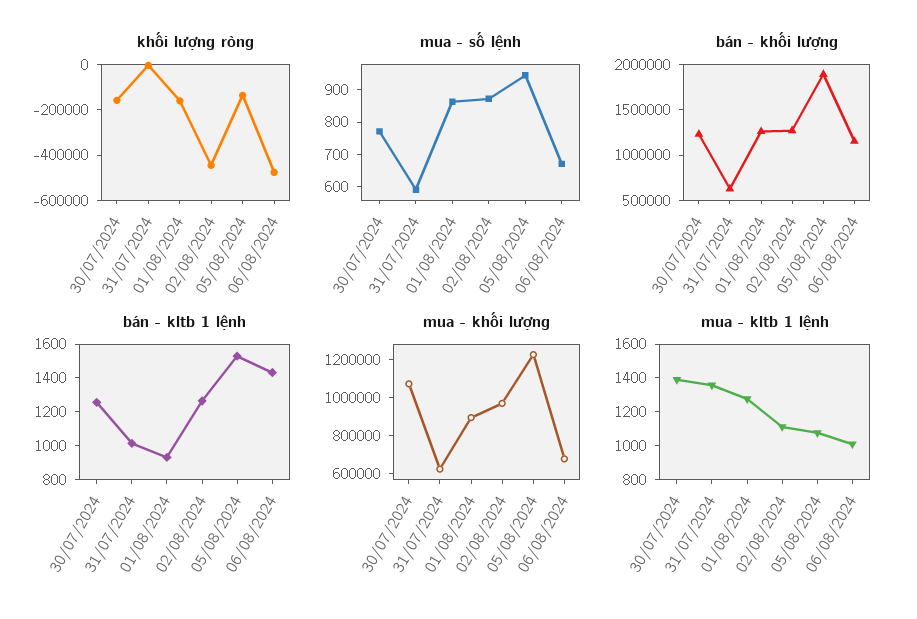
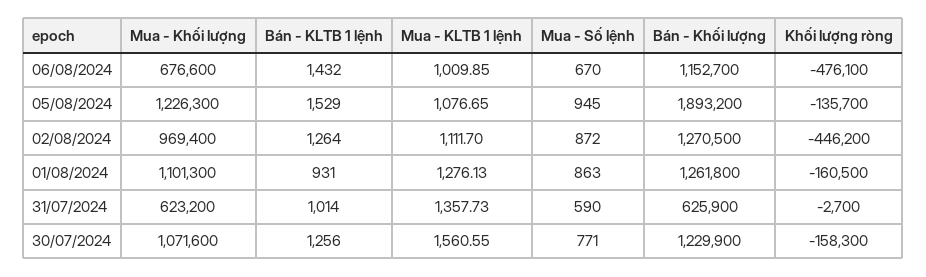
mua - khối lượng, 01/08/2024: 900000 -> 1101300
mua - kltb 1 lệnh, 30/07/2024: 1400 -> 1560.55

